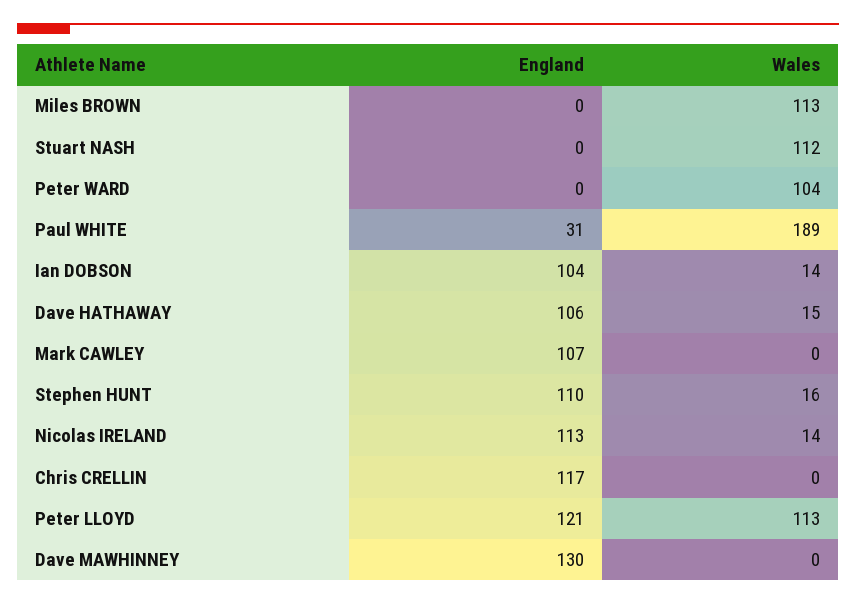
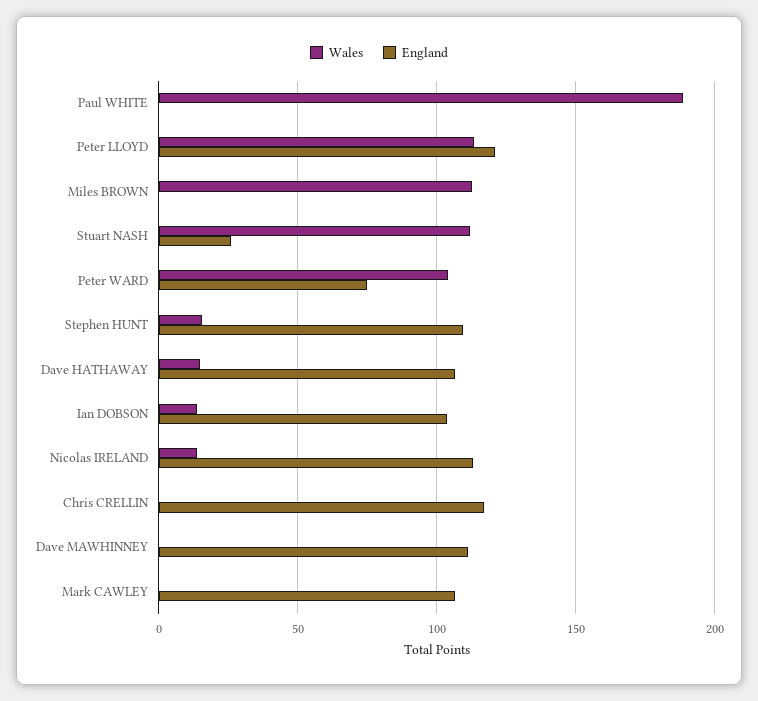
England, Stuart NASH: 0 -> 25
England, Peter WARD: 0 -> 75
England, Paul WHITE: 31 -> 0
England, Dave MAWHINNEY: 130 -> 110

